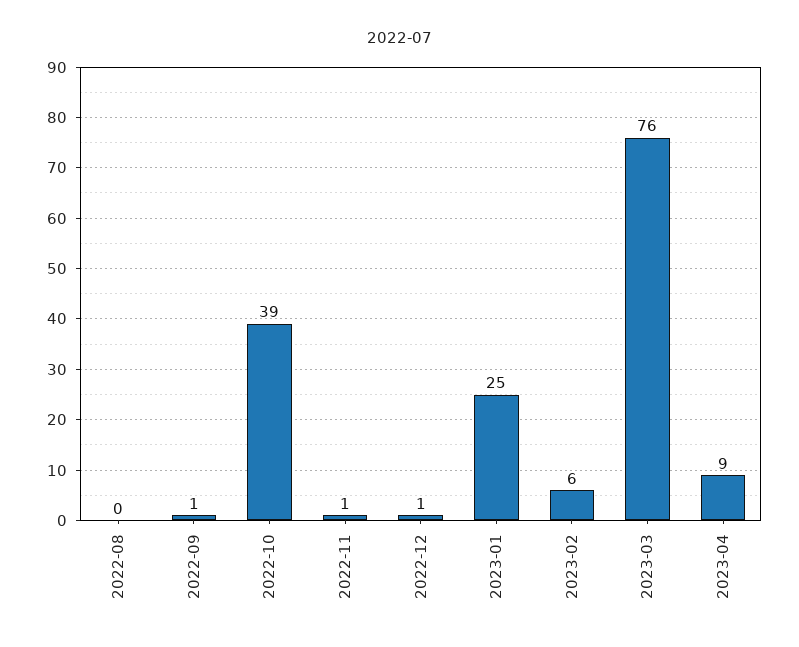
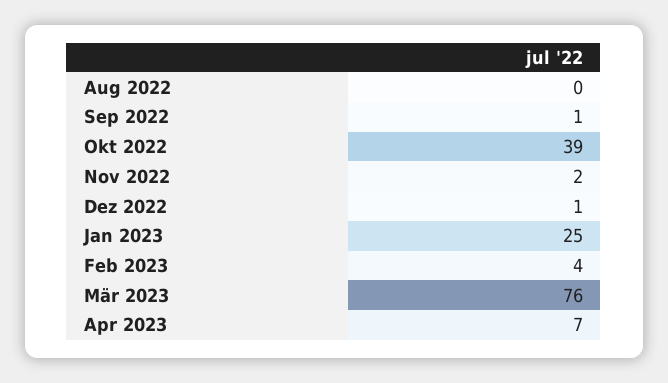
2022-11: 1 -> 2
2023-02: 6 -> 4
2023-04: 9 -> 7

